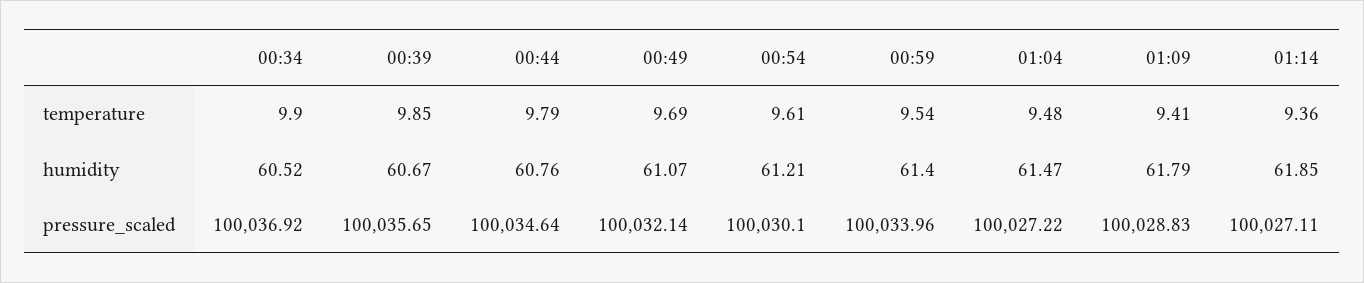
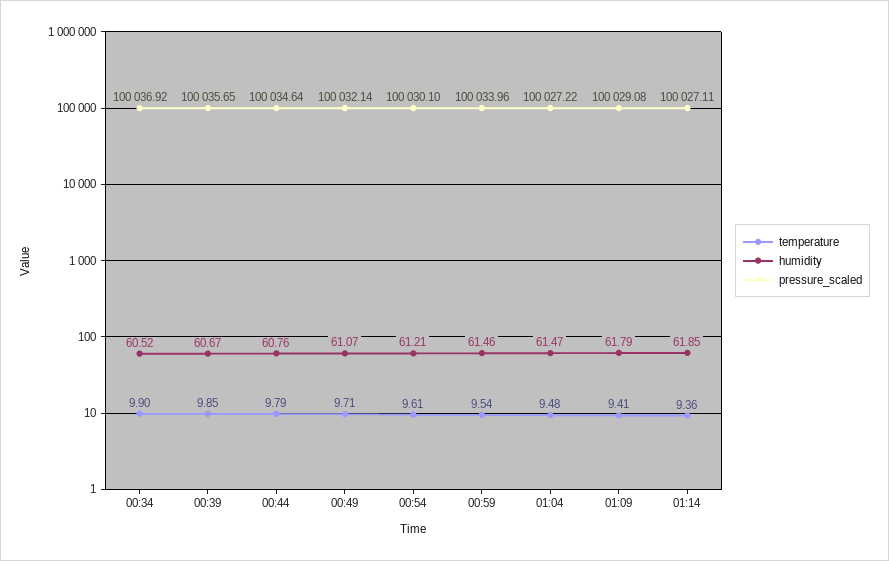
temperature, 00:49: 9.69 -> 9.71
humidity, 00:59: 61.4 -> 61.46
pressure_scaled, 01:09: 100028.83 -> 100029.08

